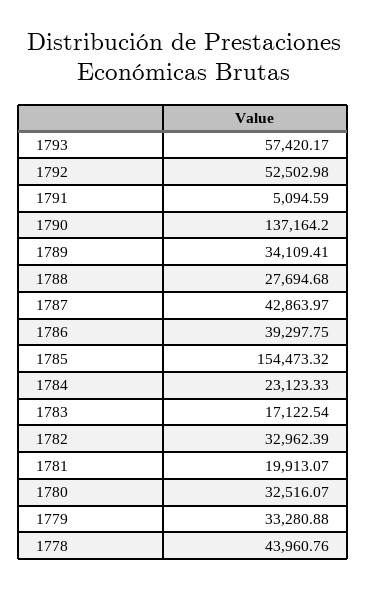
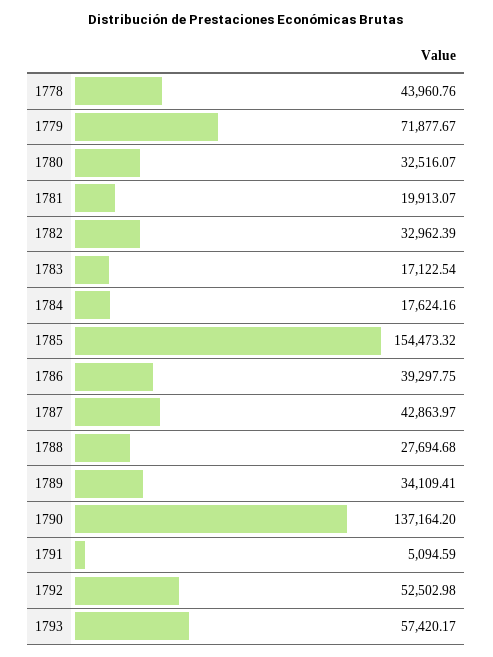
1784: 23123.33 -> 17624.16
1779: 33280.88 -> 71877.67

